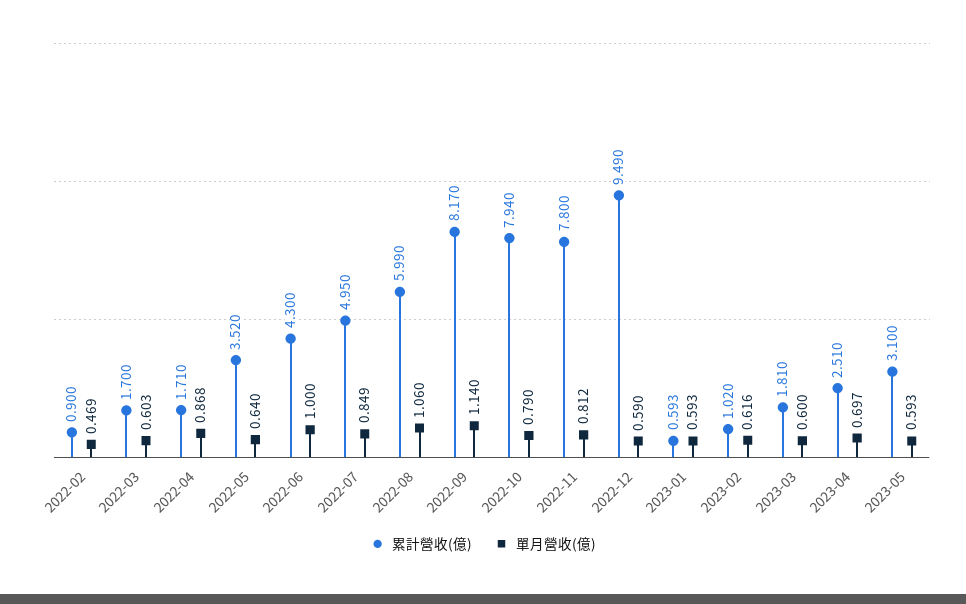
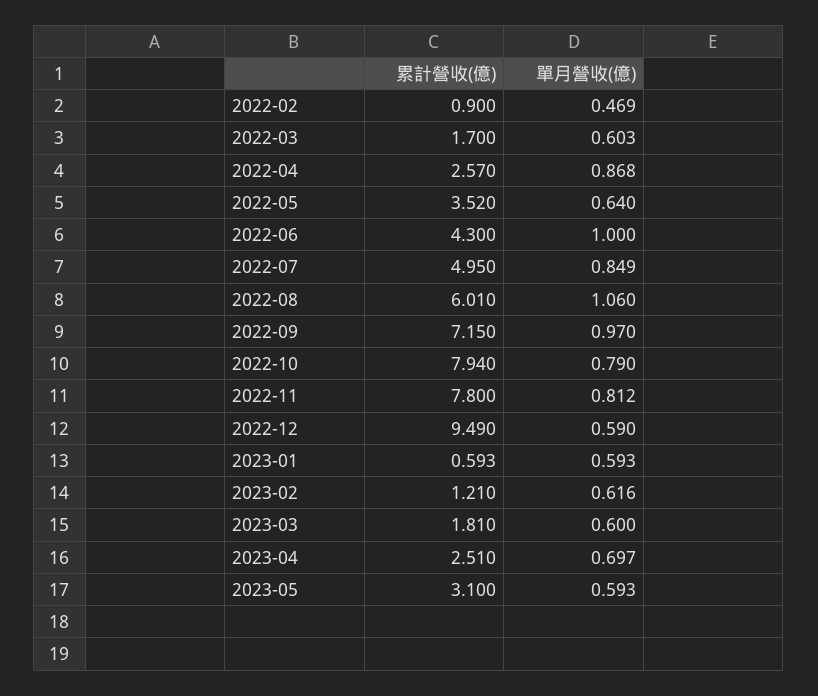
累計營收(億), 2022-04: 1.71 -> 2.57
累計營收(億), 2022-08: 5.99 -> 6.01
累計營收(億), 2022-09: 8.17 -> 7.15
單月營收(億), 2022-09: 1.14 -> 0.97
累計營收(億), 2023-02: 1.02 -> 1.21

